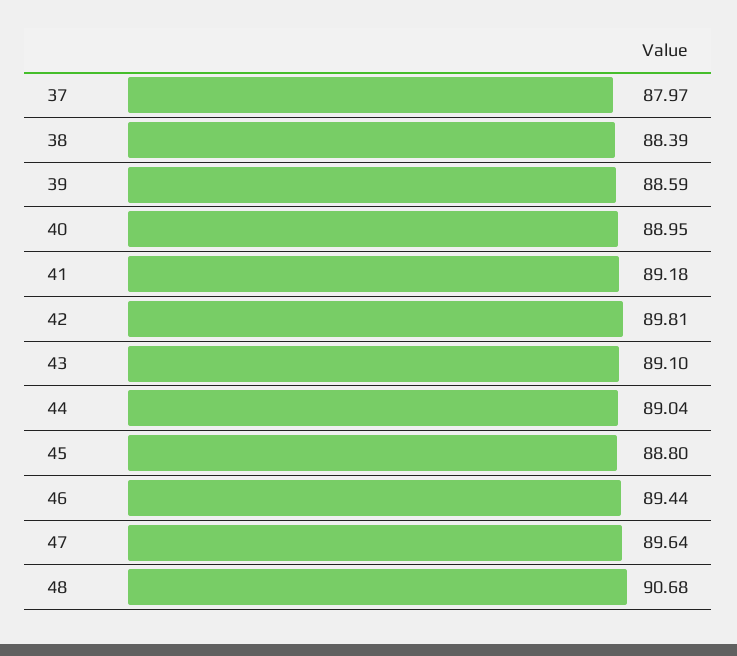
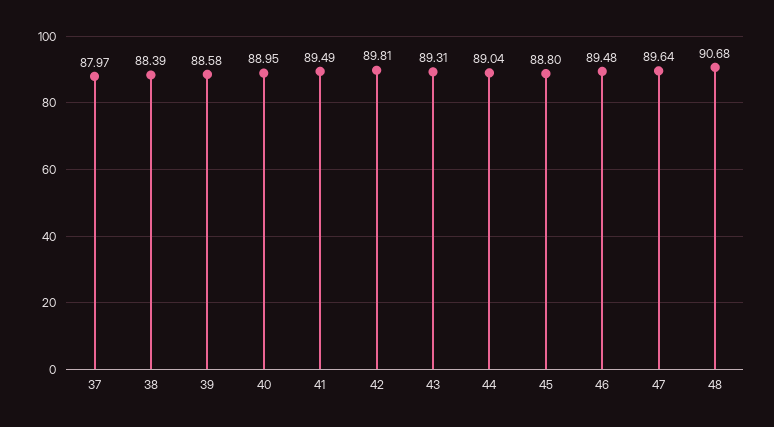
39: 88.59 -> 88.58
41: 89.18 -> 89.49
43: 89.1 -> 89.31
46: 89.44 -> 89.48

